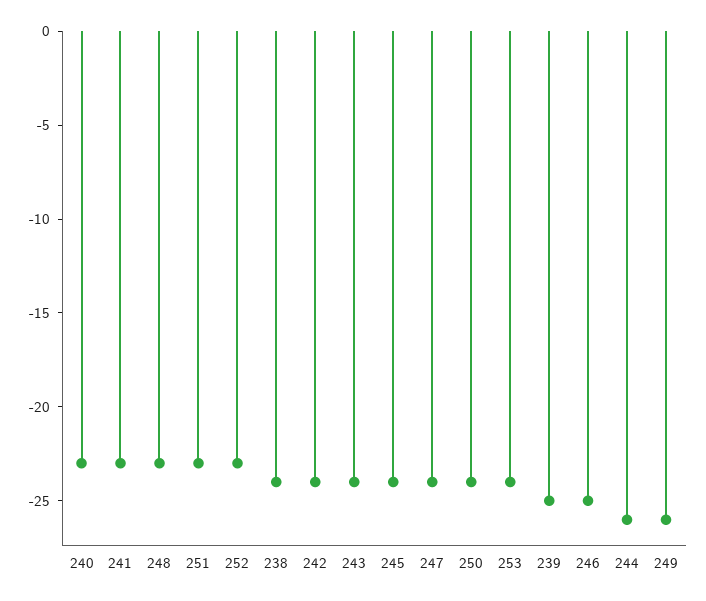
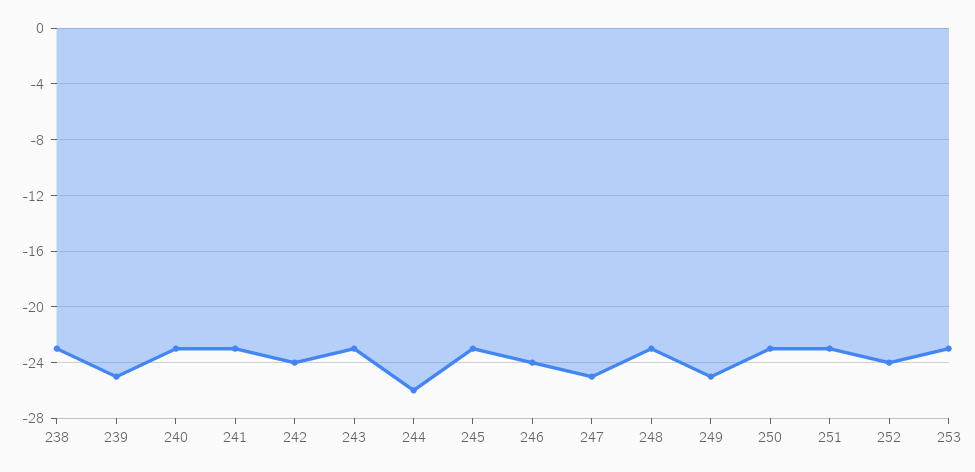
252: -23 -> -24
238: -24 -> -23
243: -24 -> -23
245: -24 -> -23
247: -24 -> -25
250: -24 -> -23
253: -24 -> -23
246: -25 -> -24
249: -26 -> -25

